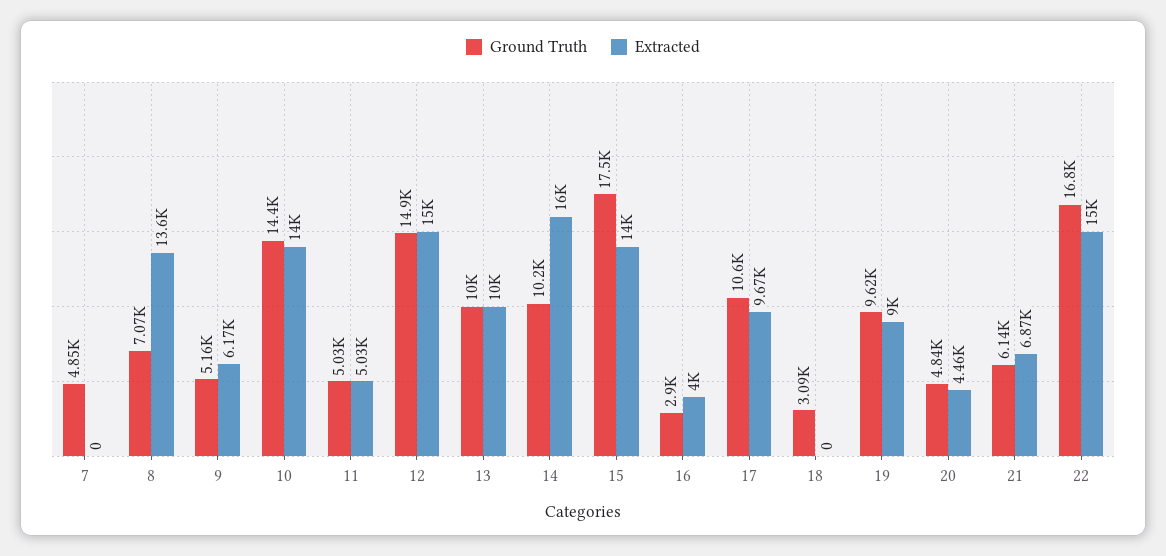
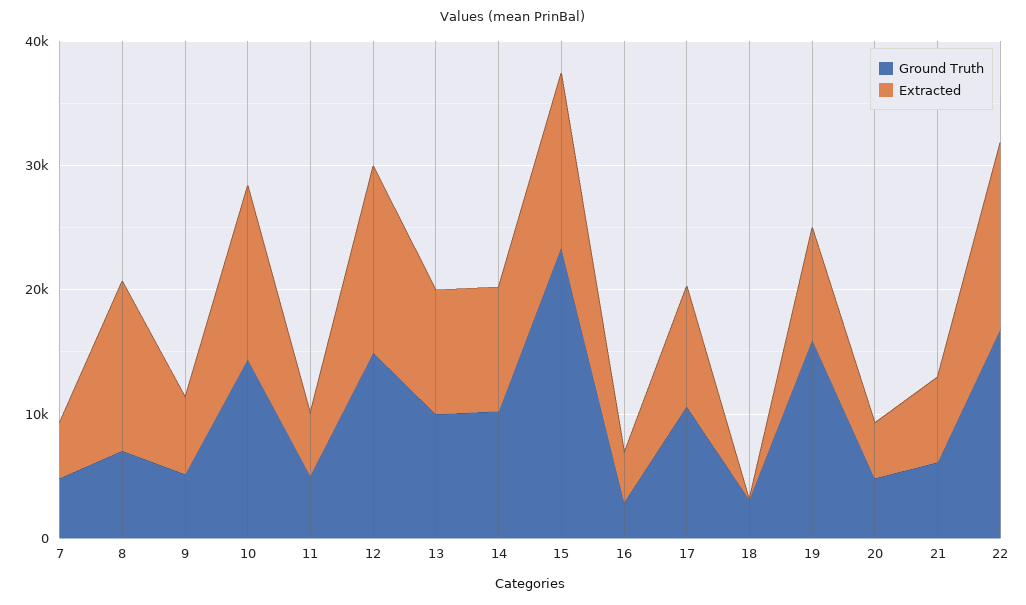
Extracted, 7: 0 -> 4000
Extracted, 14: 16000 -> 10000
Ground Truth, 15: 17500 -> 24000
Ground Truth, 19: 9620 -> 16000

